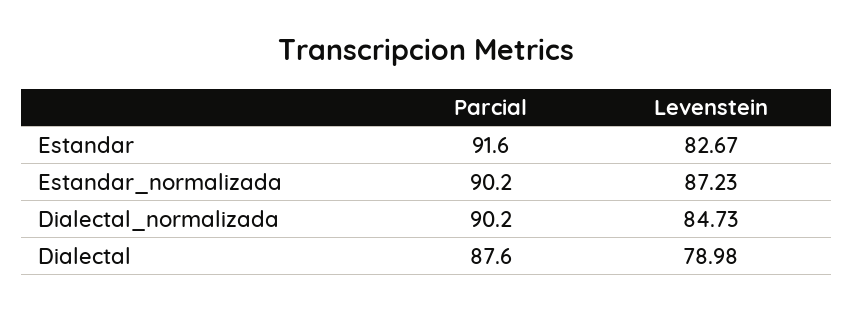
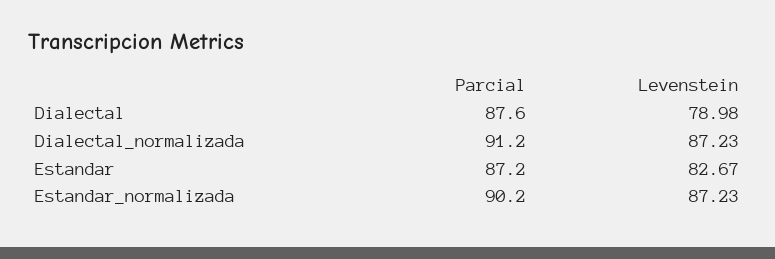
Parcial, Estandar: 91.6 -> 87.2
Parcial, Dialectal_normalizada: 90.2 -> 91.2
Levenstein, Dialectal_normalizada: 84.73 -> 87.23

